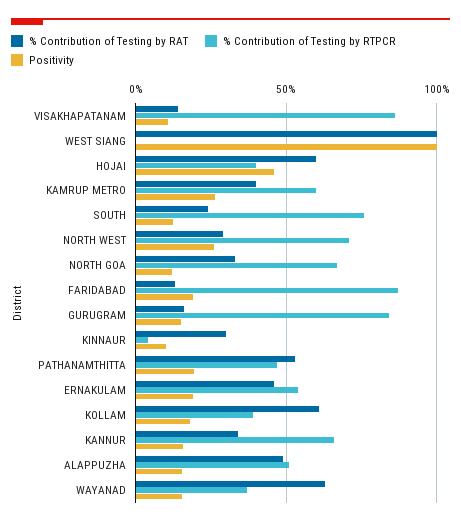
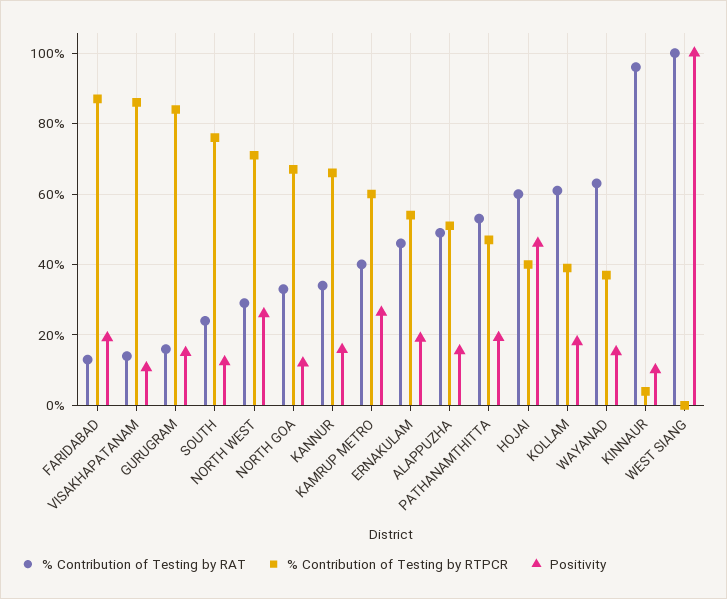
% Contribution of Testing by RAT, KINNAUR: 30 -> 96

